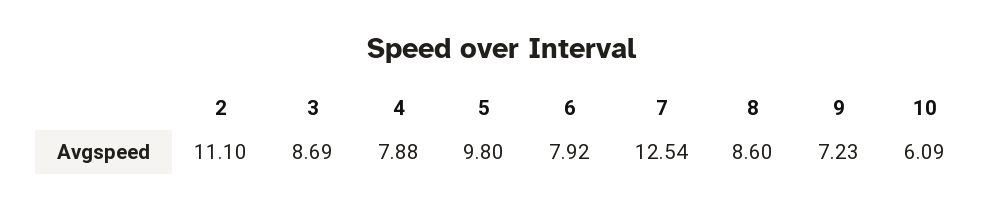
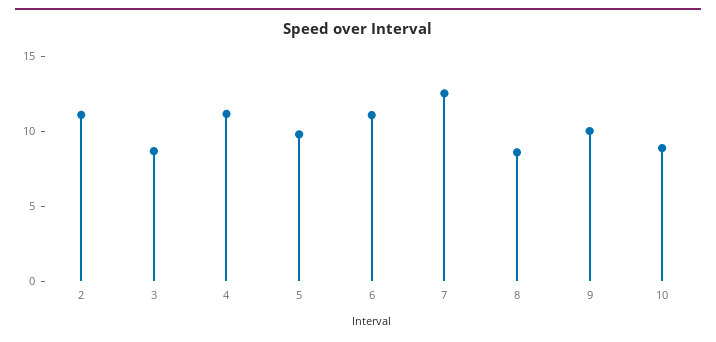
4: 7.88 -> 11
6: 7.92 -> 11
9: 7.23 -> 10
10: 6.09 -> 9

